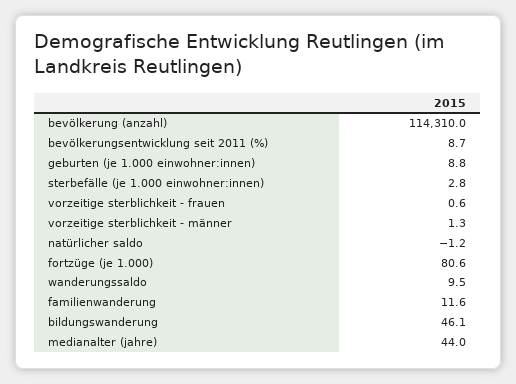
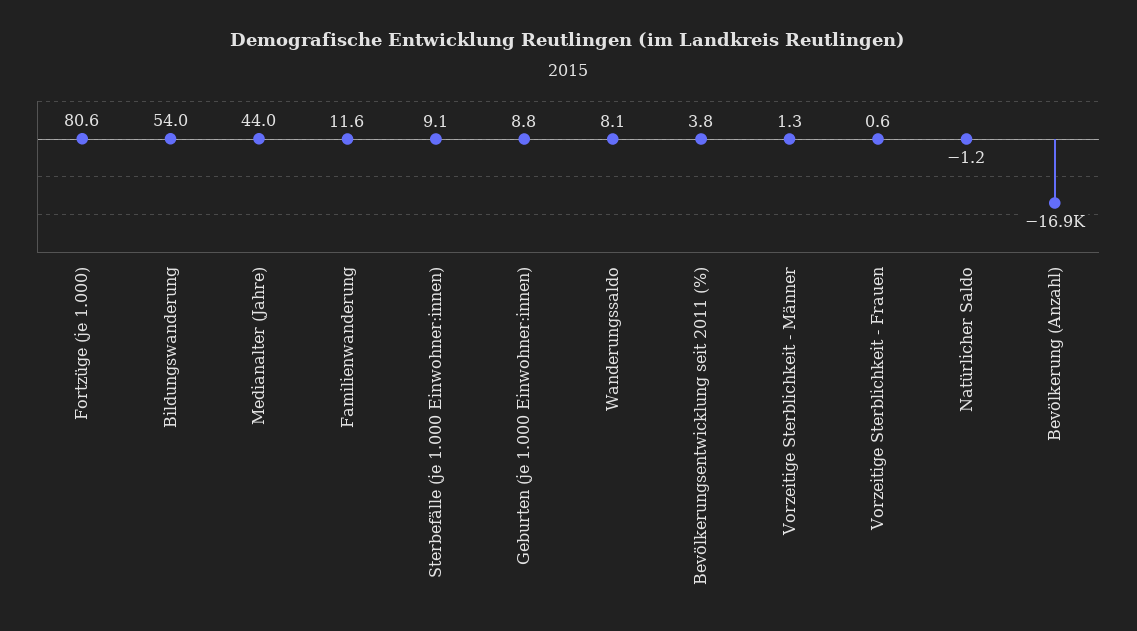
bevölkerung (anzahl): 114310 -> -16900
bevölkerungsentwicklung seit 2011 (%): 8.7 -> 3.8
sterbefälle (je 1.000 einwohner:innen): 2.8 -> 9.1
wanderungssaldo: 9.5 -> 8.1
bildungswanderung: 46.1 -> 54

